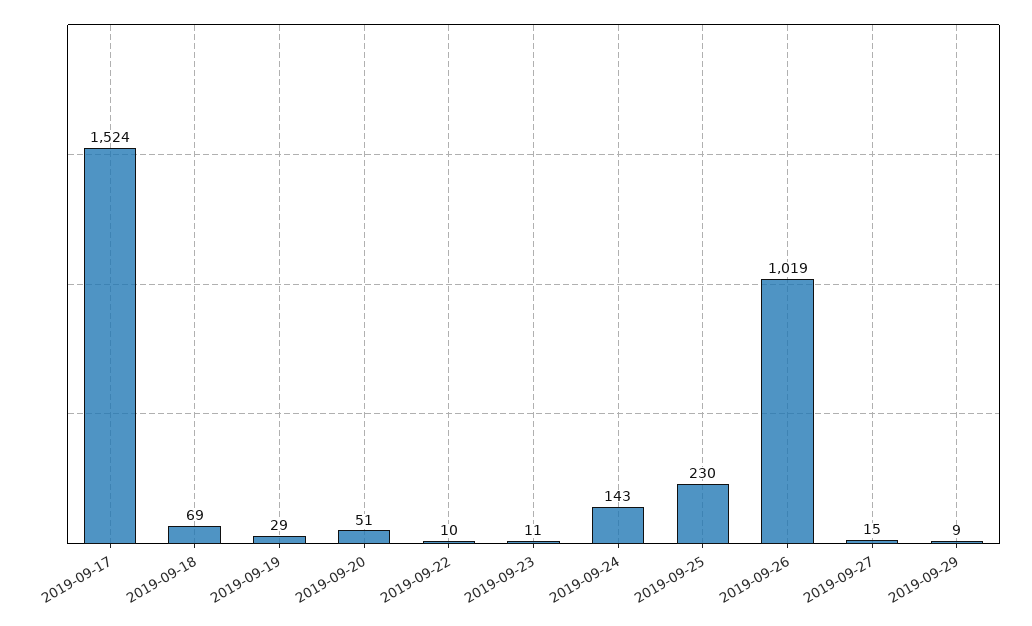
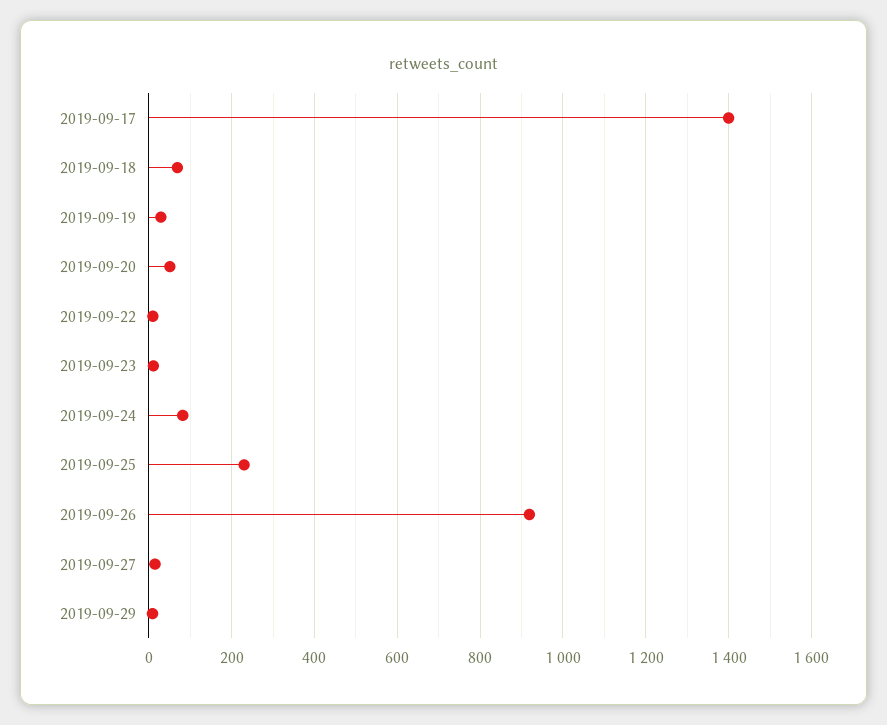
2019-09-17: 1524 -> 1400
2019-09-24: 143 -> 80
2019-09-26: 1019 -> 920

